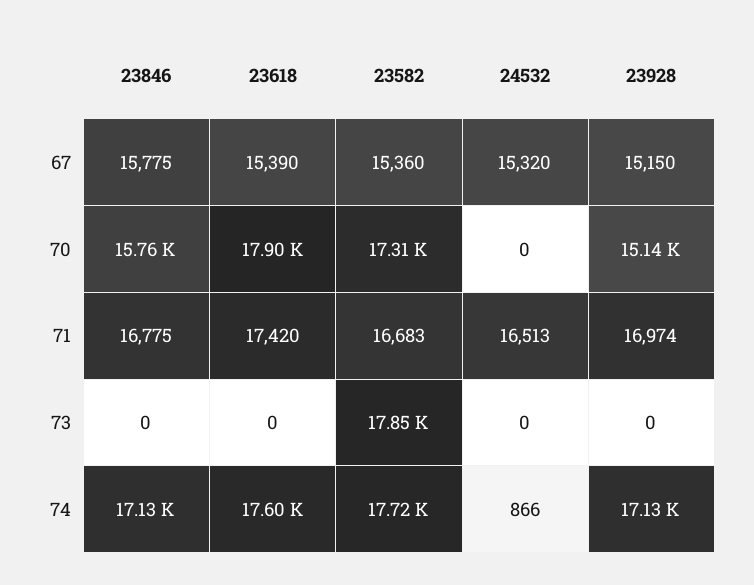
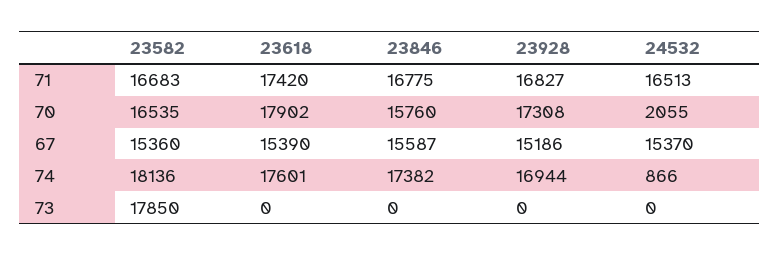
23846, 67: 15775 -> 15587
24532, 67: 15320 -> 15370
23928, 67: 15150 -> 15186
23582, 70: 17310 -> 16535
24532, 70: 0 -> 2055
23928, 70: 15140 -> 17308
23928, 71: 16974 -> 16827
23846, 74: 17130 -> 17382
23582, 74: 17720 -> 18136
23928, 74: 17130 -> 16944

